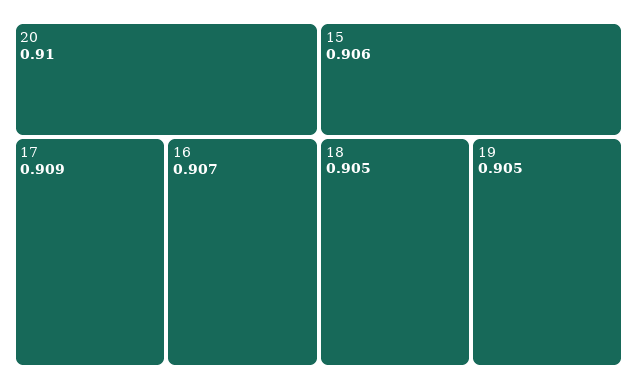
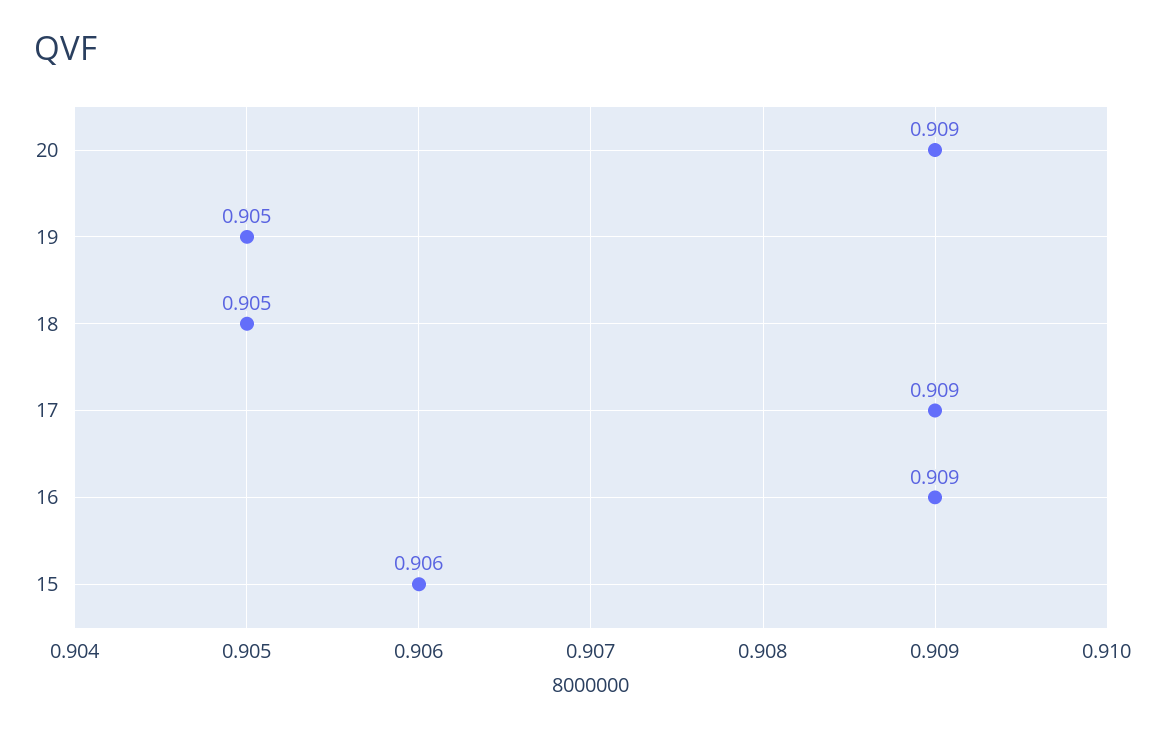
20: 0.91 -> 0.909
16: 0.907 -> 0.909

